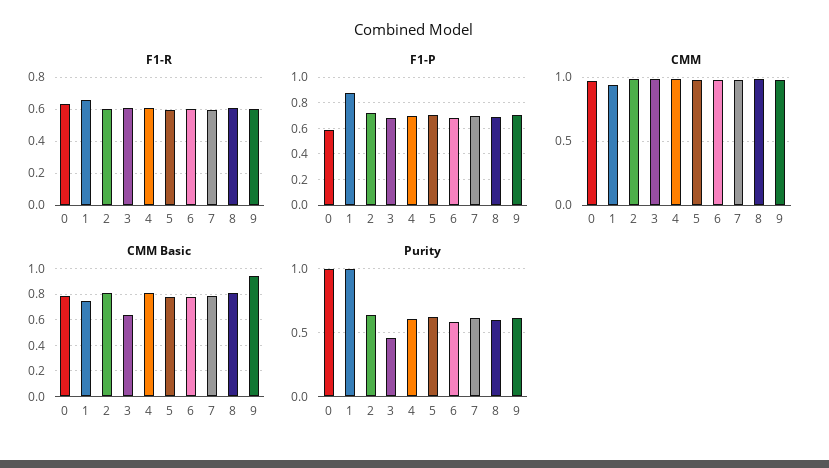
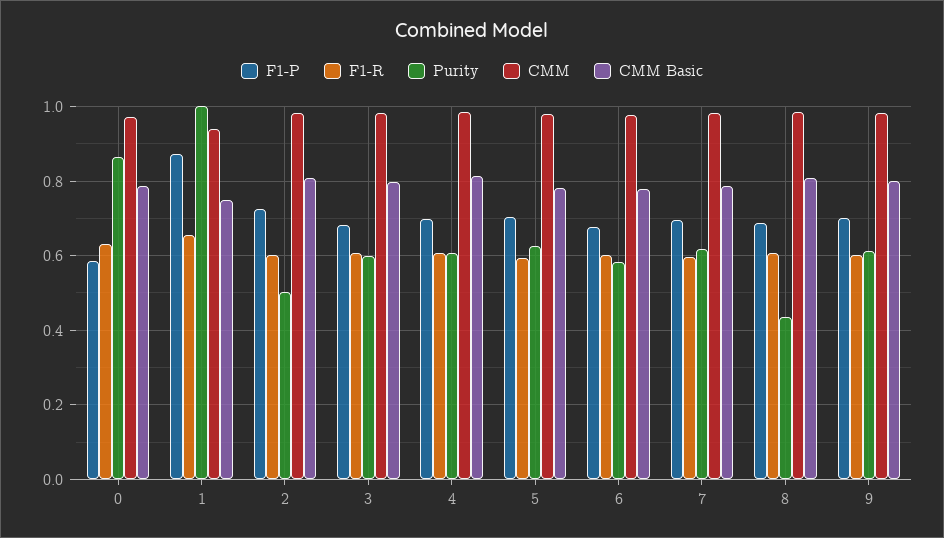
CMM Basic, 3: 0.65 -> 0.8
CMM Basic, 9: 0.95 -> 0.8
Purity, 0: 1 -> 0.86
Purity, 2: 0.65 -> 0.5
Purity, 3: 0.45 -> 0.6
Purity, 8: 0.6 -> 0.44

